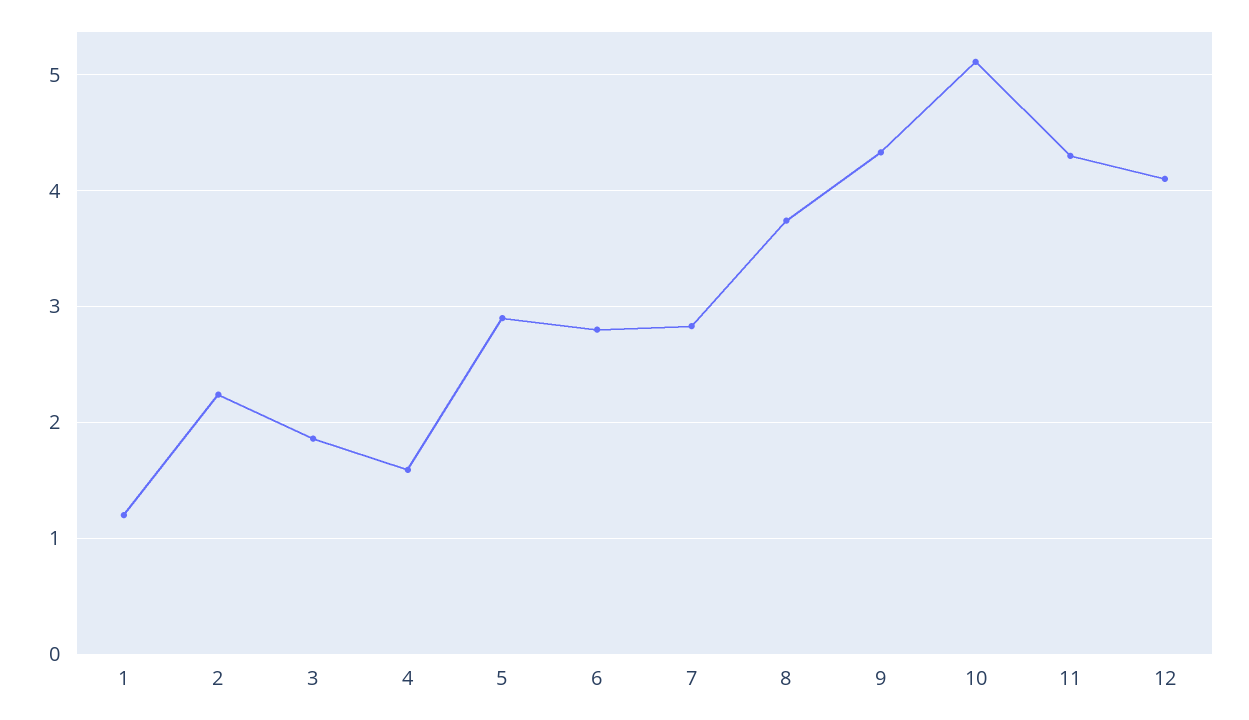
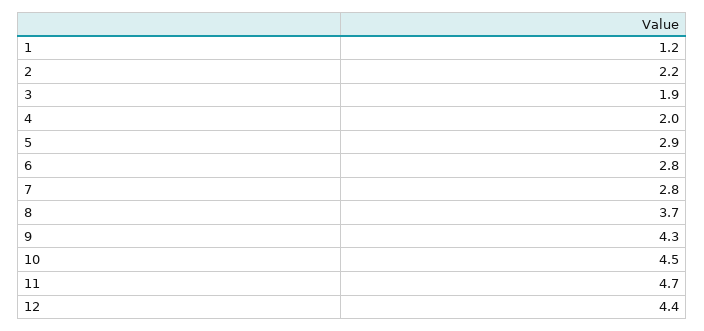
4: 1.6 -> 2
10: 5.1 -> 4.5
11: 4.3 -> 4.7
12: 4.1 -> 4.4

